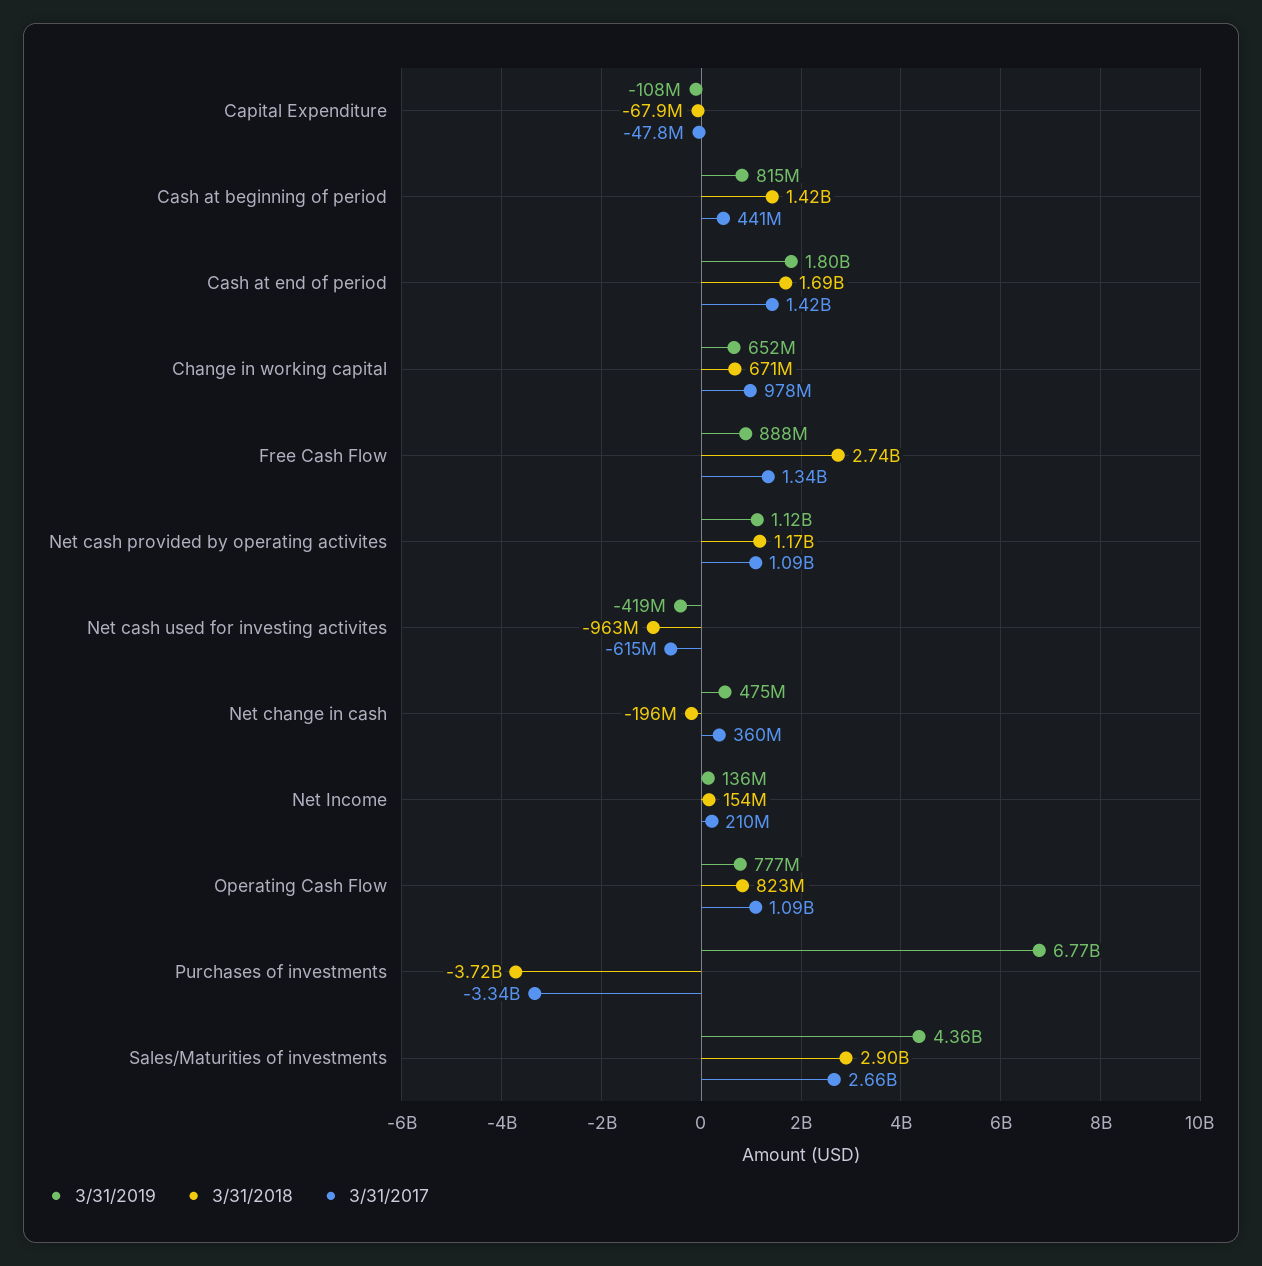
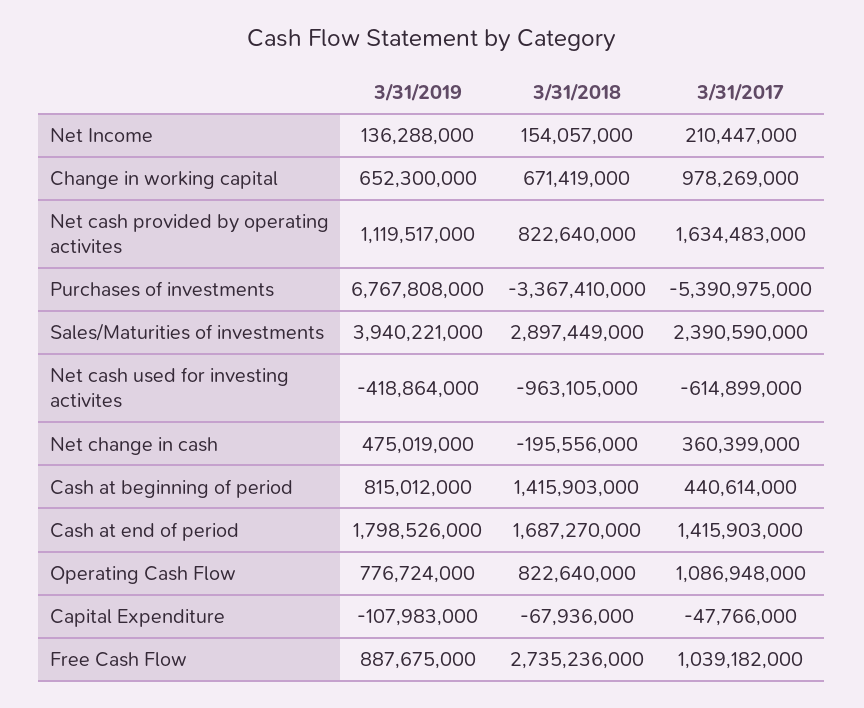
3/31/2017, Free Cash Flow: 1340000000 -> 1039182000
3/31/2018, Net cash provided by operating activites: 1170000000 -> 822640000
3/31/2017, Net cash provided by operating activites: 1090000000 -> 1634483000
3/31/2018, Purchases of investments: -3720000000 -> -3367410000
3/31/2017, Purchases of investments: -3340000000 -> -5390975000
3/31/2019, Sales/Maturities of investments: 4360000000 -> 3940221000
3/31/2017, Sales/Maturities of investments: 2660000000 -> 2390590000

